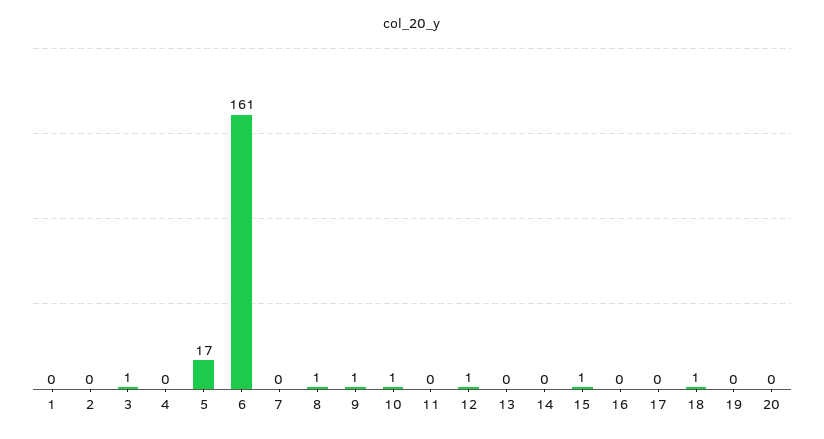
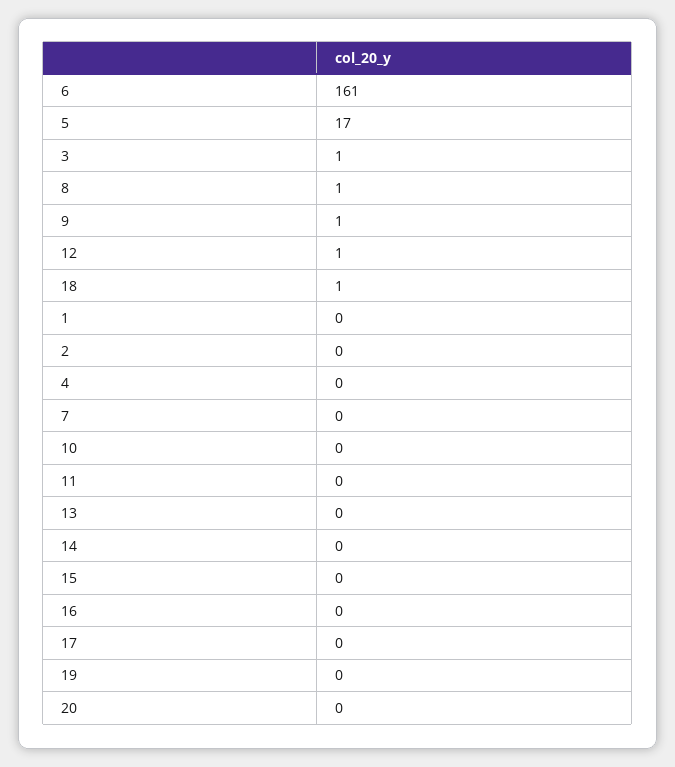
10: 1 -> 0
15: 1 -> 0

